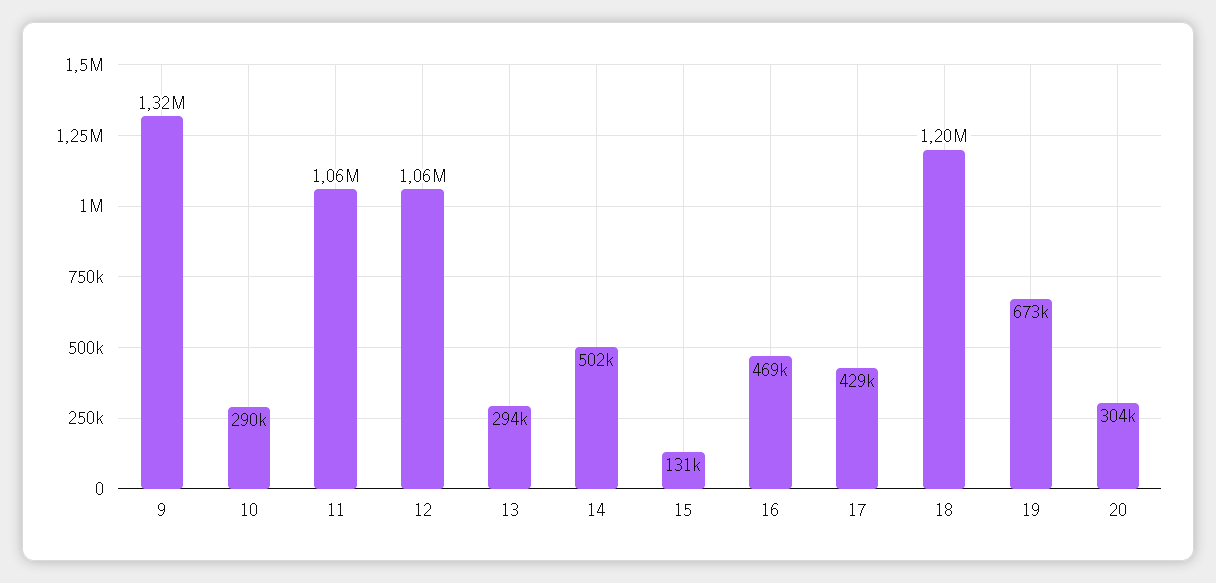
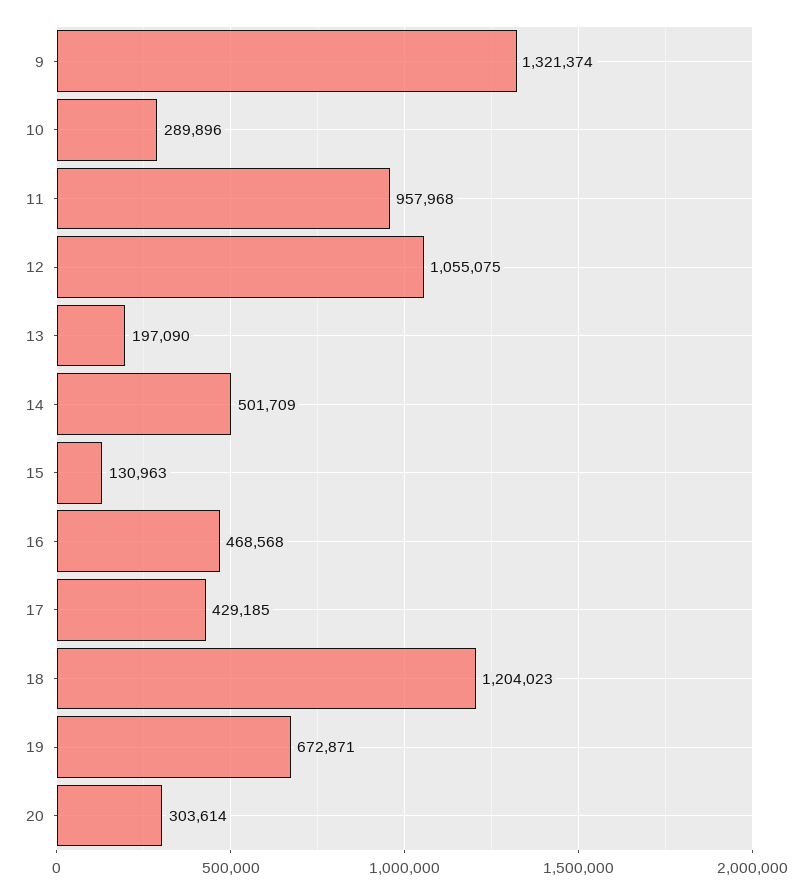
11: 1060000 -> 957968
13: 294000 -> 197090

